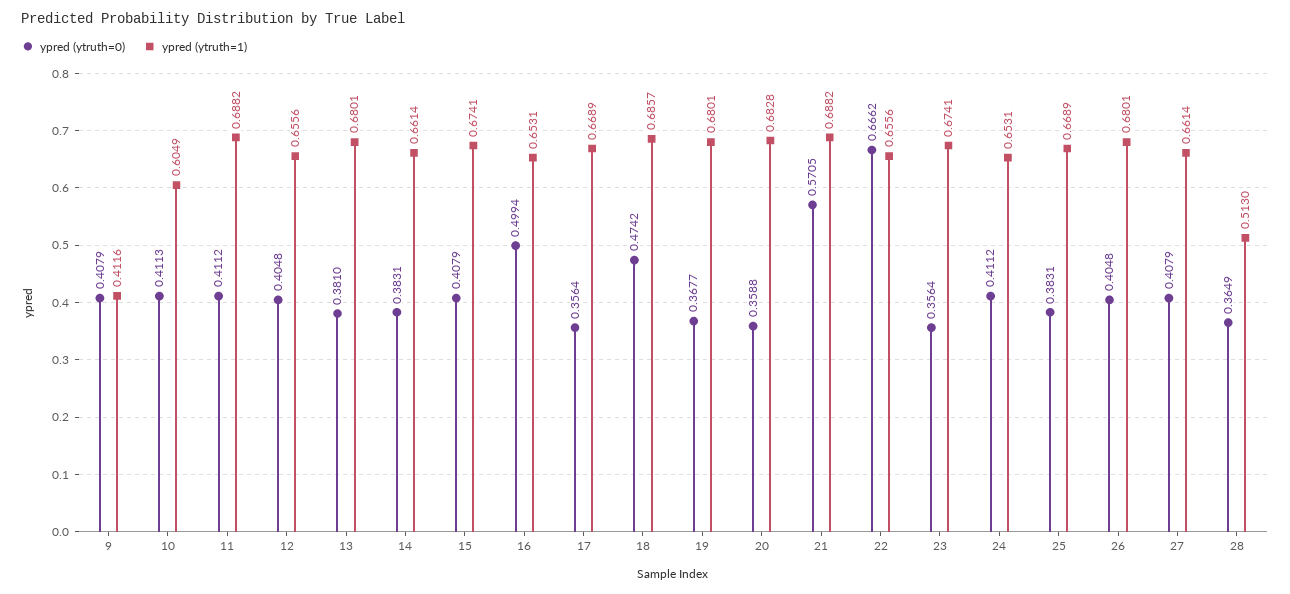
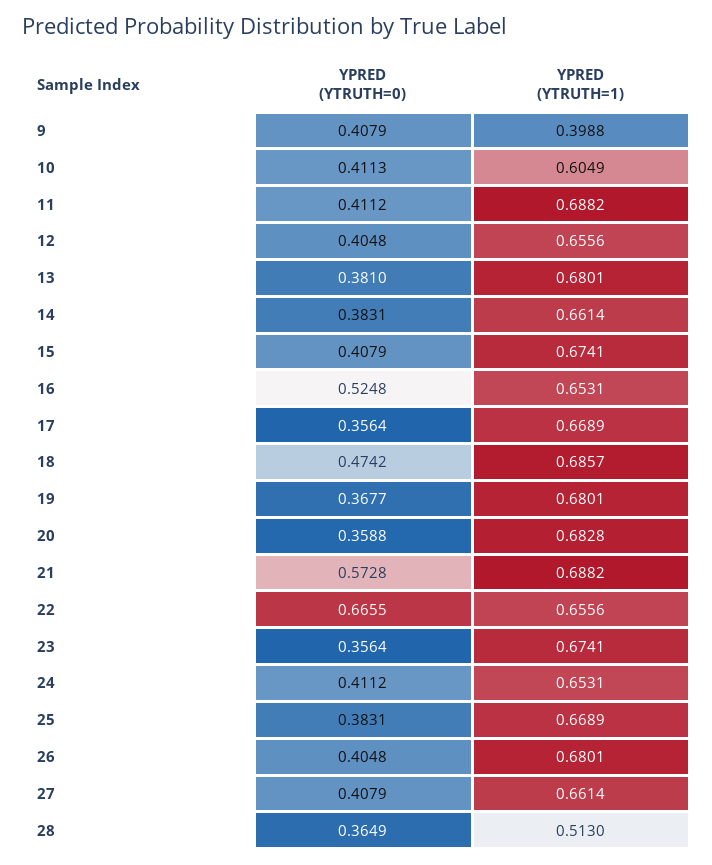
ypred (ytruth=1), 9: 0.4116 -> 0.3988
ypred (ytruth=0), 16: 0.4994 -> 0.5248
ypred (ytruth=0), 21: 0.5705 -> 0.5728
ypred (ytruth=0), 22: 0.6662 -> 0.6655

